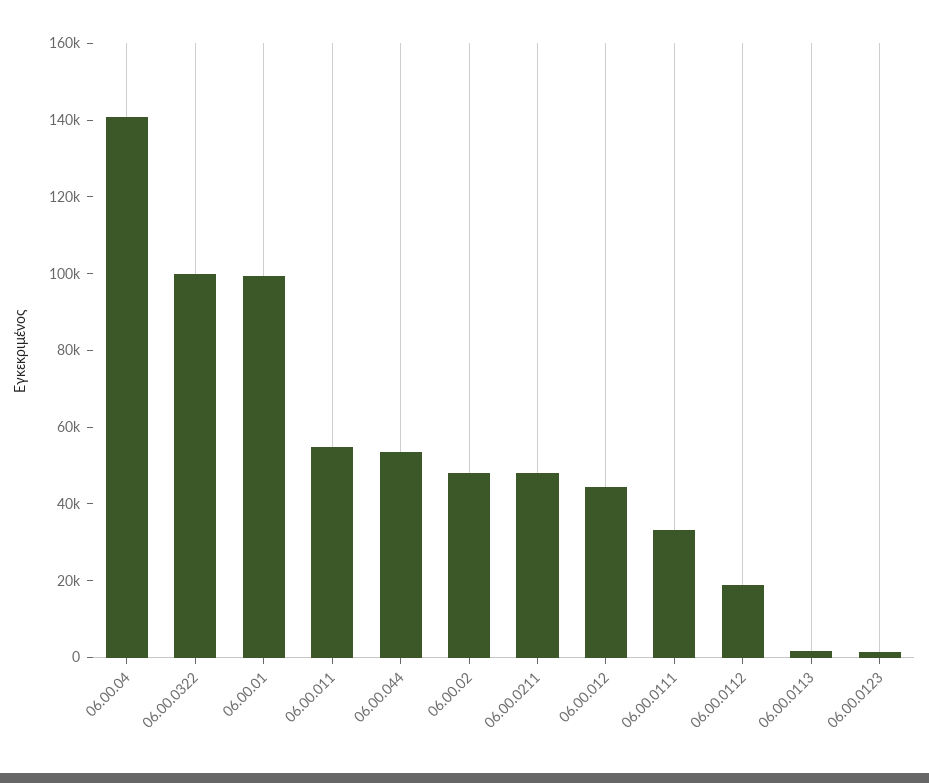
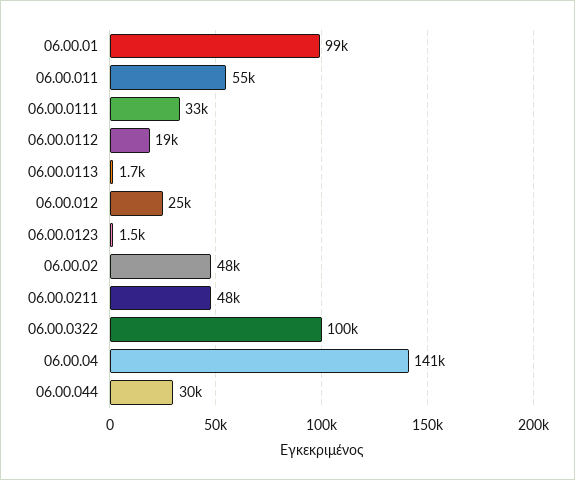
06.00.044: 55000 -> 30000
06.00.012: 45000 -> 25000

